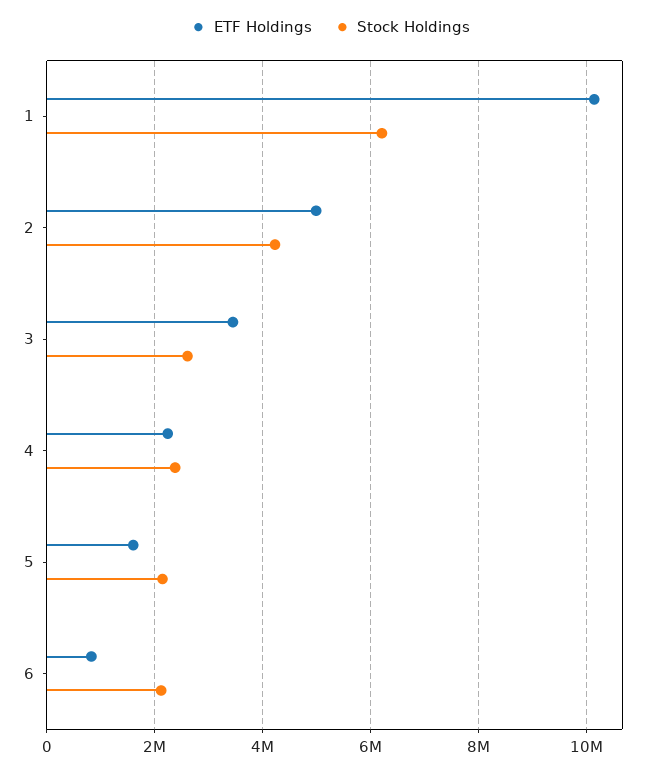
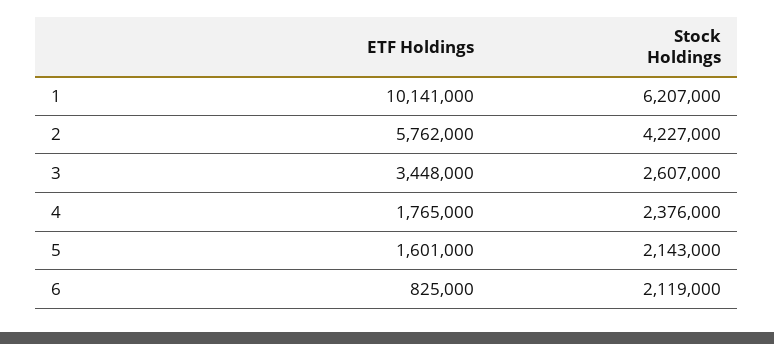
ETF Holdings, 2: 5000000 -> 5762000
ETF Holdings, 4: 2200000 -> 1765000

